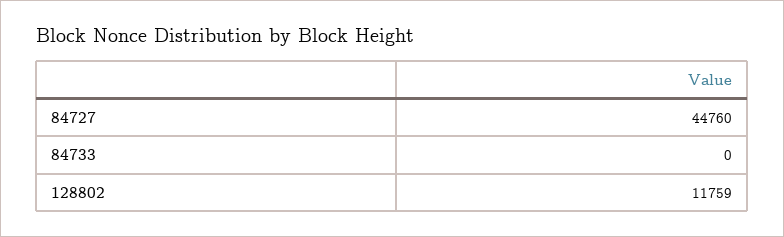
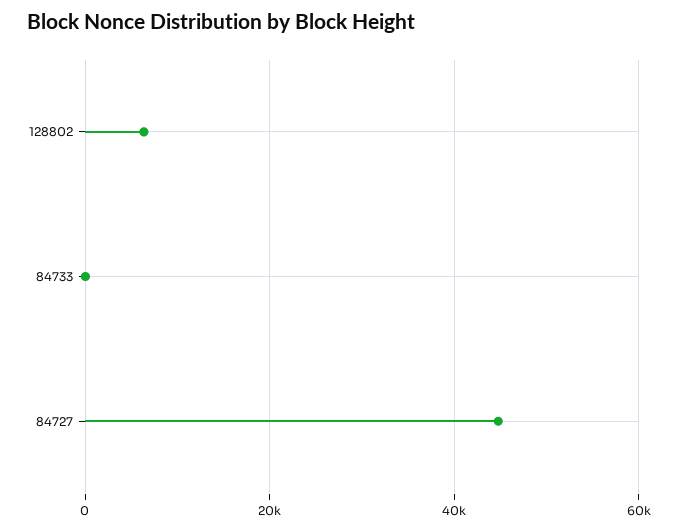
128802: 11759 -> 6000

